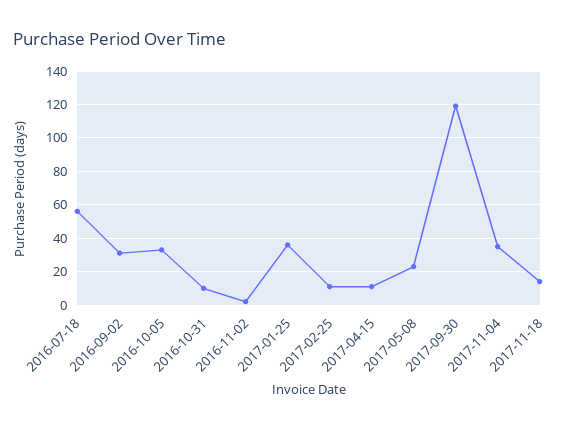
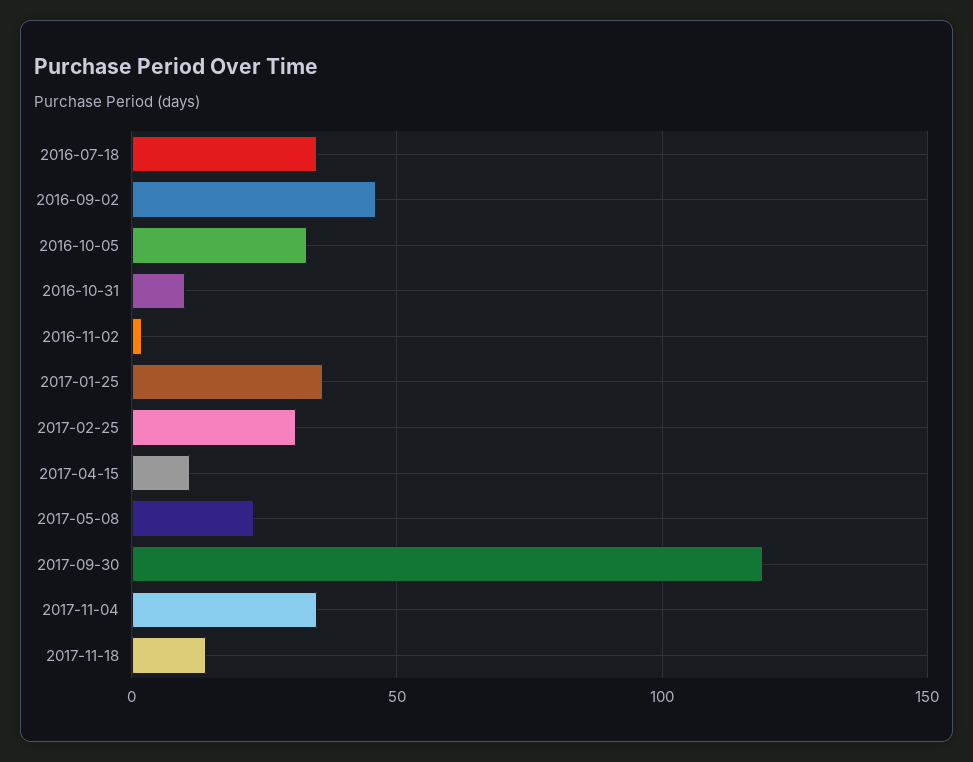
2016-07-18: 55 -> 35
2016-09-02: 30 -> 45
2017-02-25: 10 -> 30

